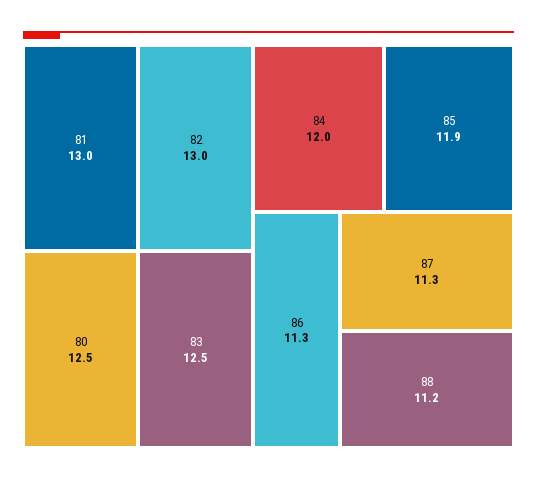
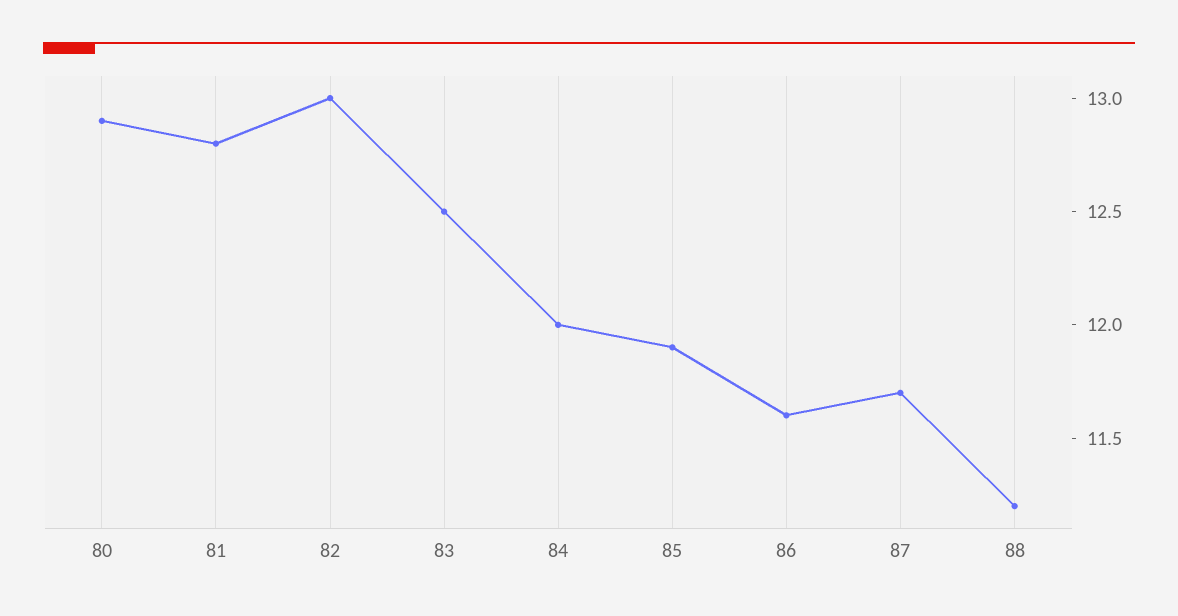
81: 13 -> 12.8
80: 12.5 -> 12.9
86: 11.3 -> 11.6
87: 11.3 -> 11.7

